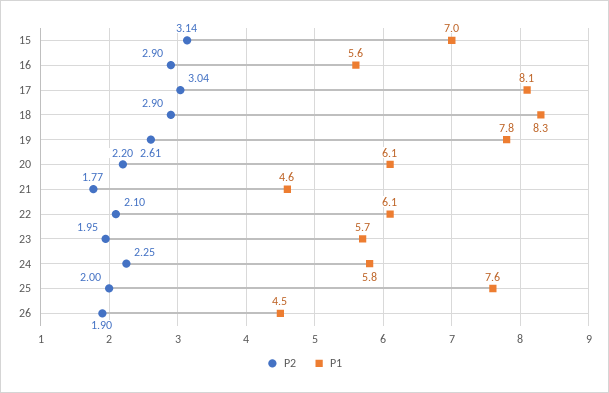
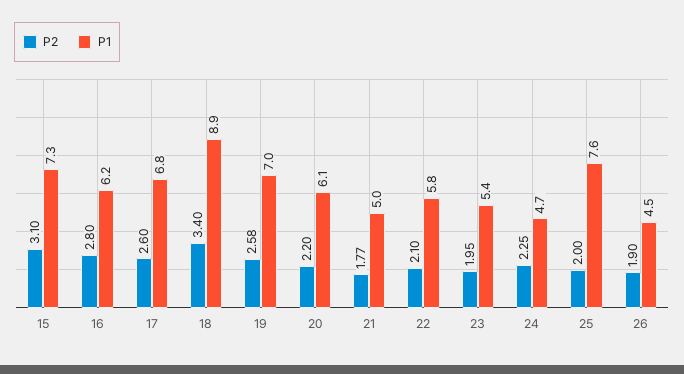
P2, 15: 3.14 -> 3.1
P1, 15: 7 -> 7.3
P2, 16: 2.9 -> 2.8
P1, 16: 5.6 -> 6.2
P2, 17: 3.04 -> 2.6
P1, 17: 8.1 -> 6.8
P2, 18: 2.9 -> 3.4
P1, 18: 8.3 -> 8.9
P2, 19: 2.61 -> 2.58
P1, 19: 7.8 -> 7
P1, 21: 4.6 -> 5
P1, 22: 6.1 -> 5.8
P1, 23: 5.7 -> 5.4
P1, 24: 5.8 -> 4.7

